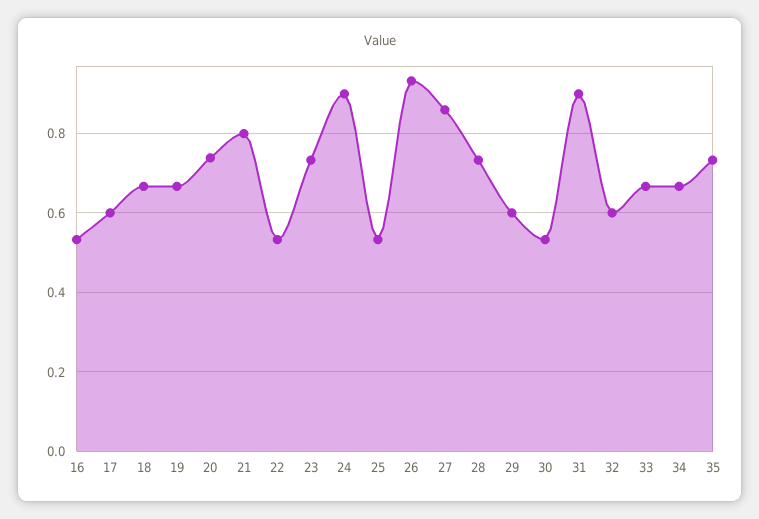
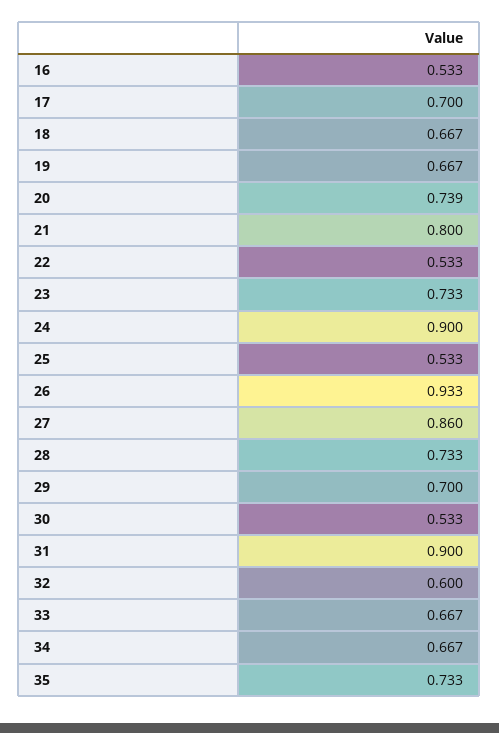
17: 0.6 -> 0.7
29: 0.6 -> 0.7

